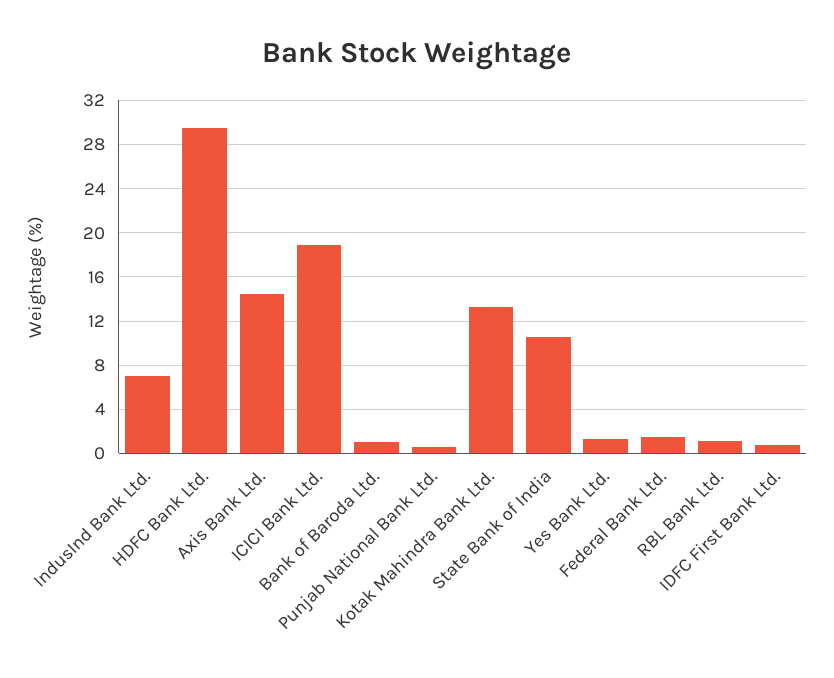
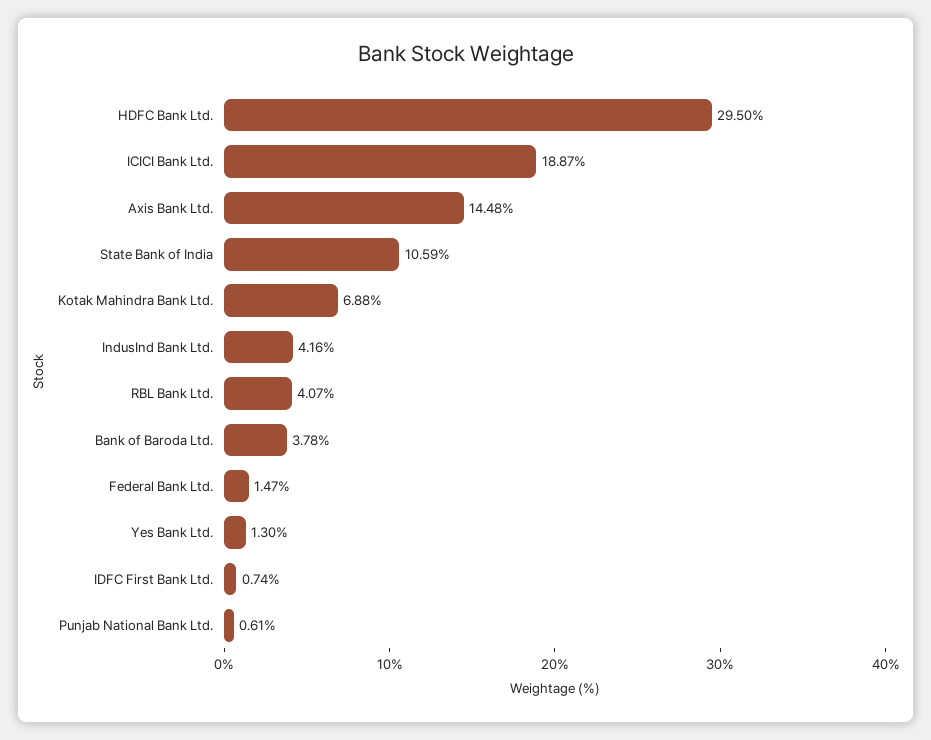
IndusInd Bank Ltd.: 7 -> 4.16
Bank of Baroda Ltd.: 1 -> 3.78
Kotak Mahindra Bank Ltd.: 13 -> 6.88
RBL Bank Ltd.: 1 -> 4.07

